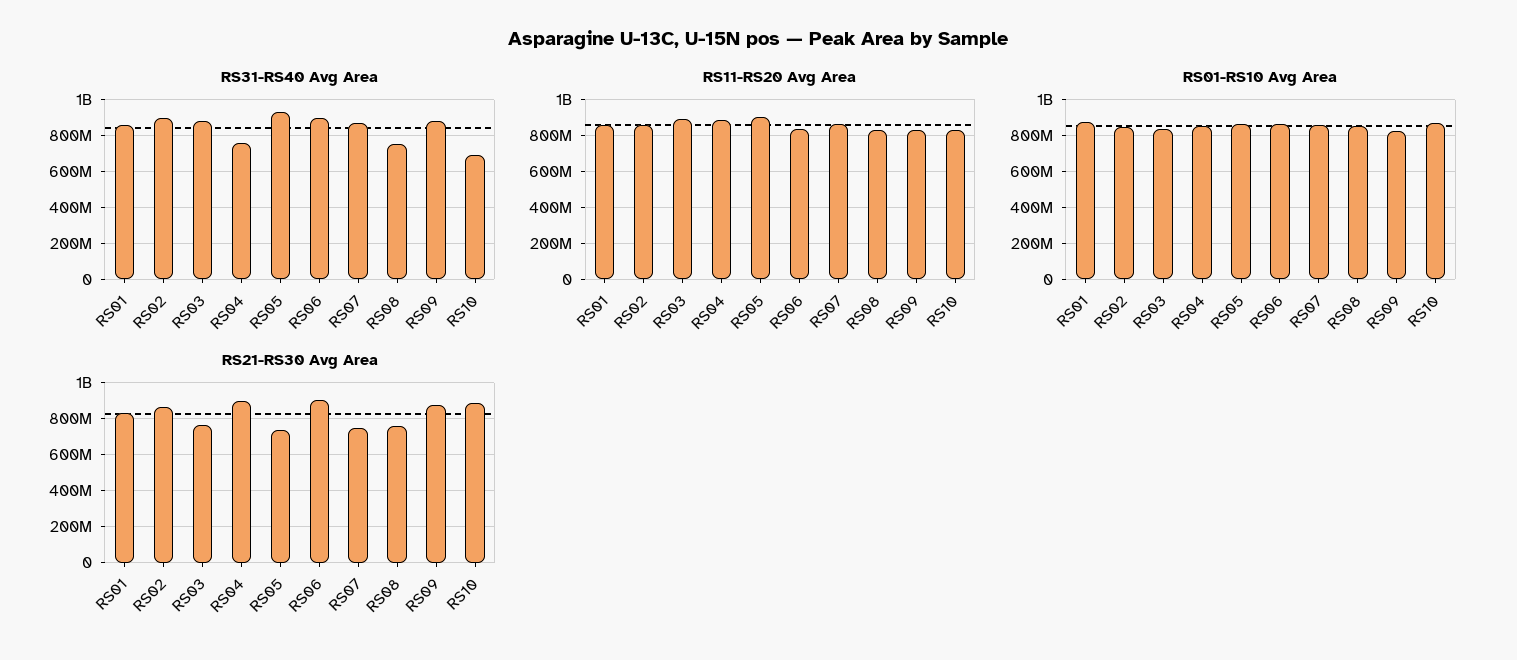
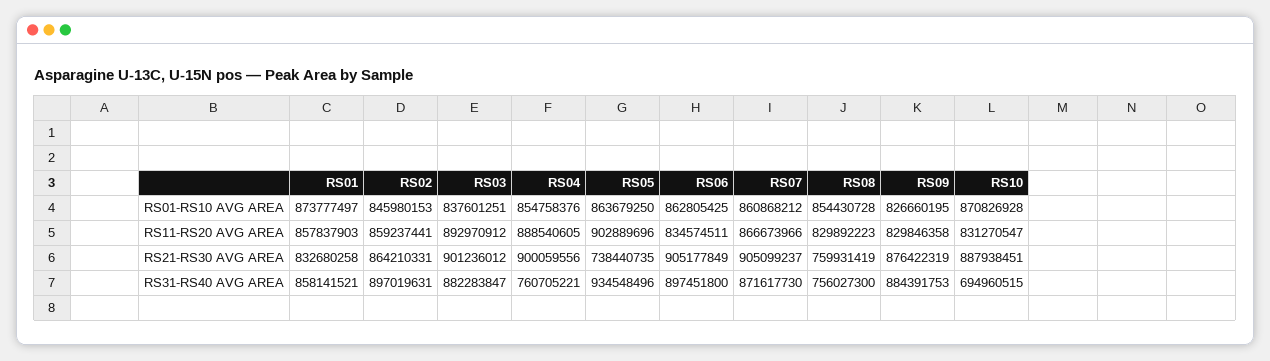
RS21-RS30 Avg Area, RS03: 750000000 -> 901236012
RS21-RS30 Avg Area, RS07: 750000000 -> 905099237

